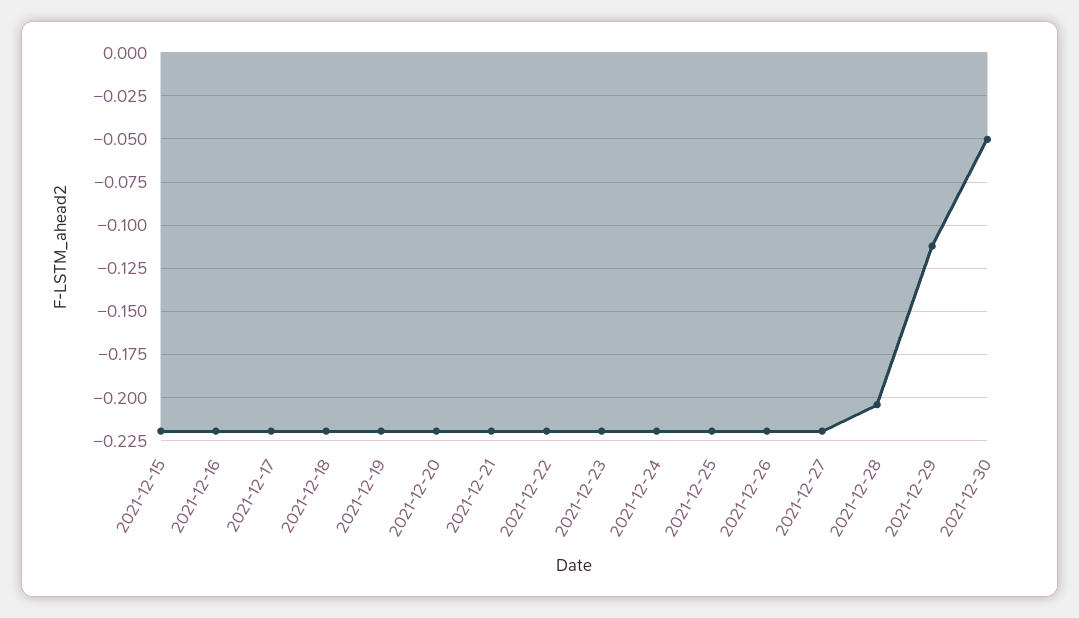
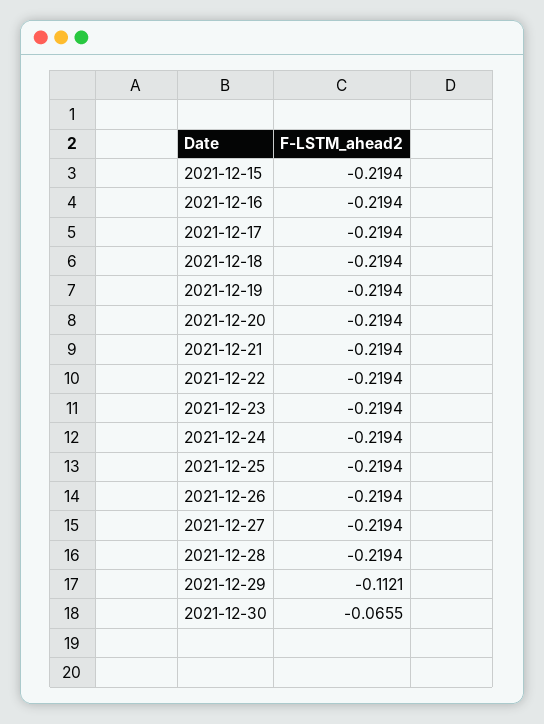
2021-12-28: -0.205 -> -0.2194
2021-12-30: -0.05 -> -0.0655

